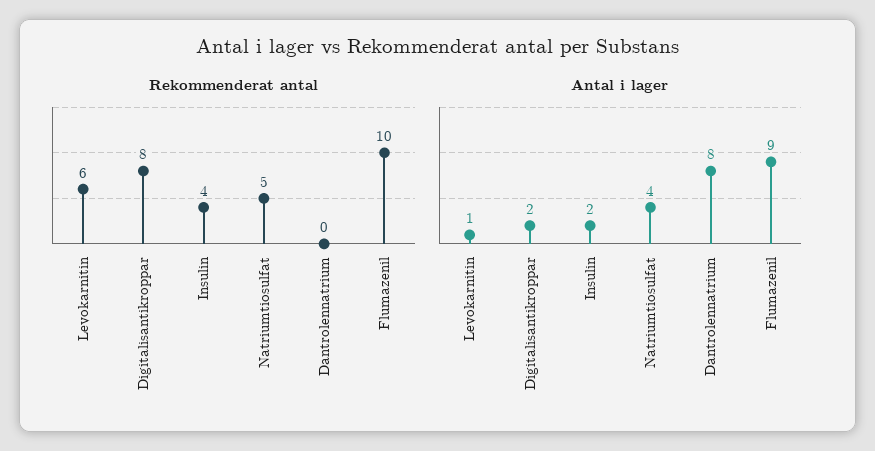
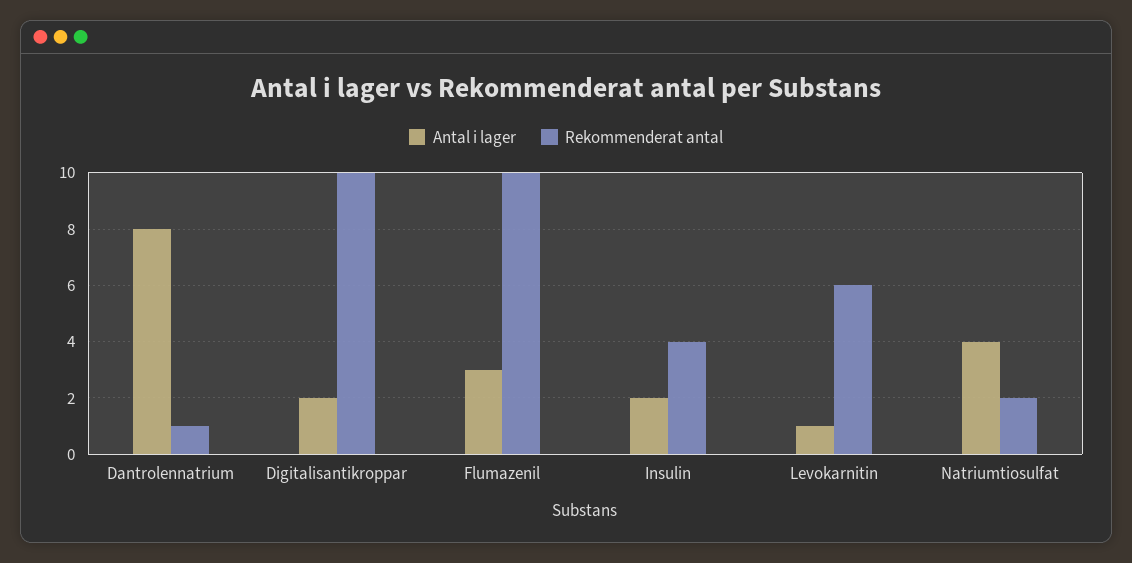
Rekommenderat antal, Digitalisantikroppar: 8 -> 10
Rekommenderat antal, Natriumtiosulfat: 5 -> 2
Rekommenderat antal, Dantrolennatrium: 0 -> 1
Antal i lager, Flumazenil: 9 -> 3

